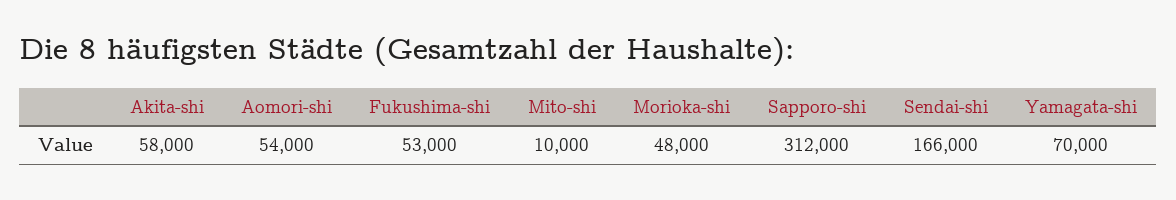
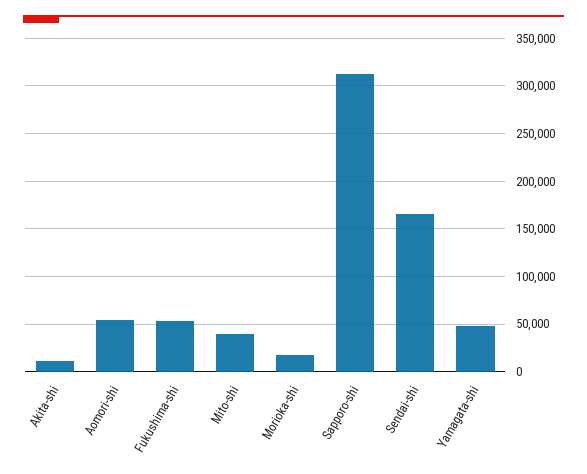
Akita-shi: 58000 -> 10000
Mito-shi: 10000 -> 40000
Morioka-shi: 48000 -> 20000
Yamagata-shi: 70000 -> 50000

